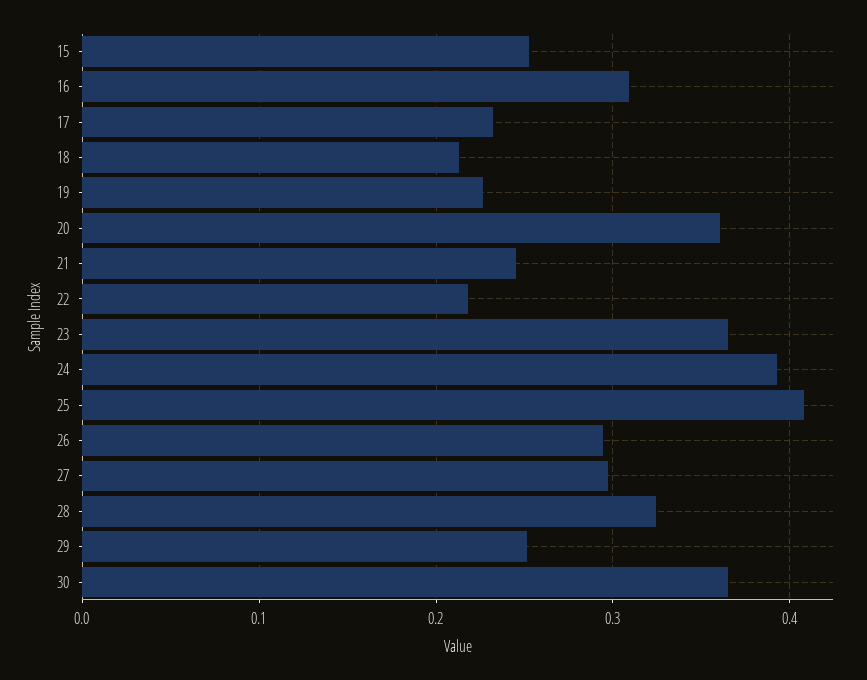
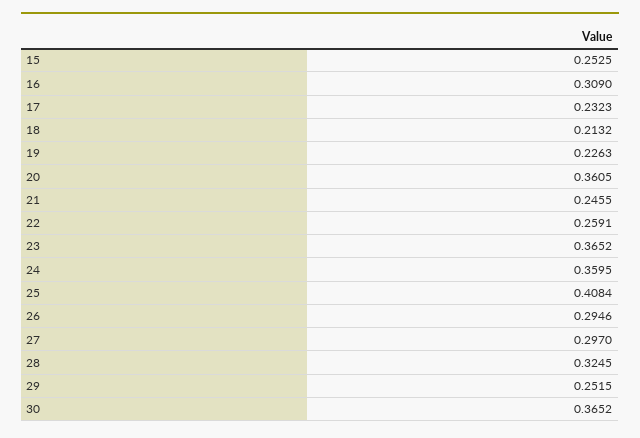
22: 0.22 -> 0.2591
24: 0.39 -> 0.3595

